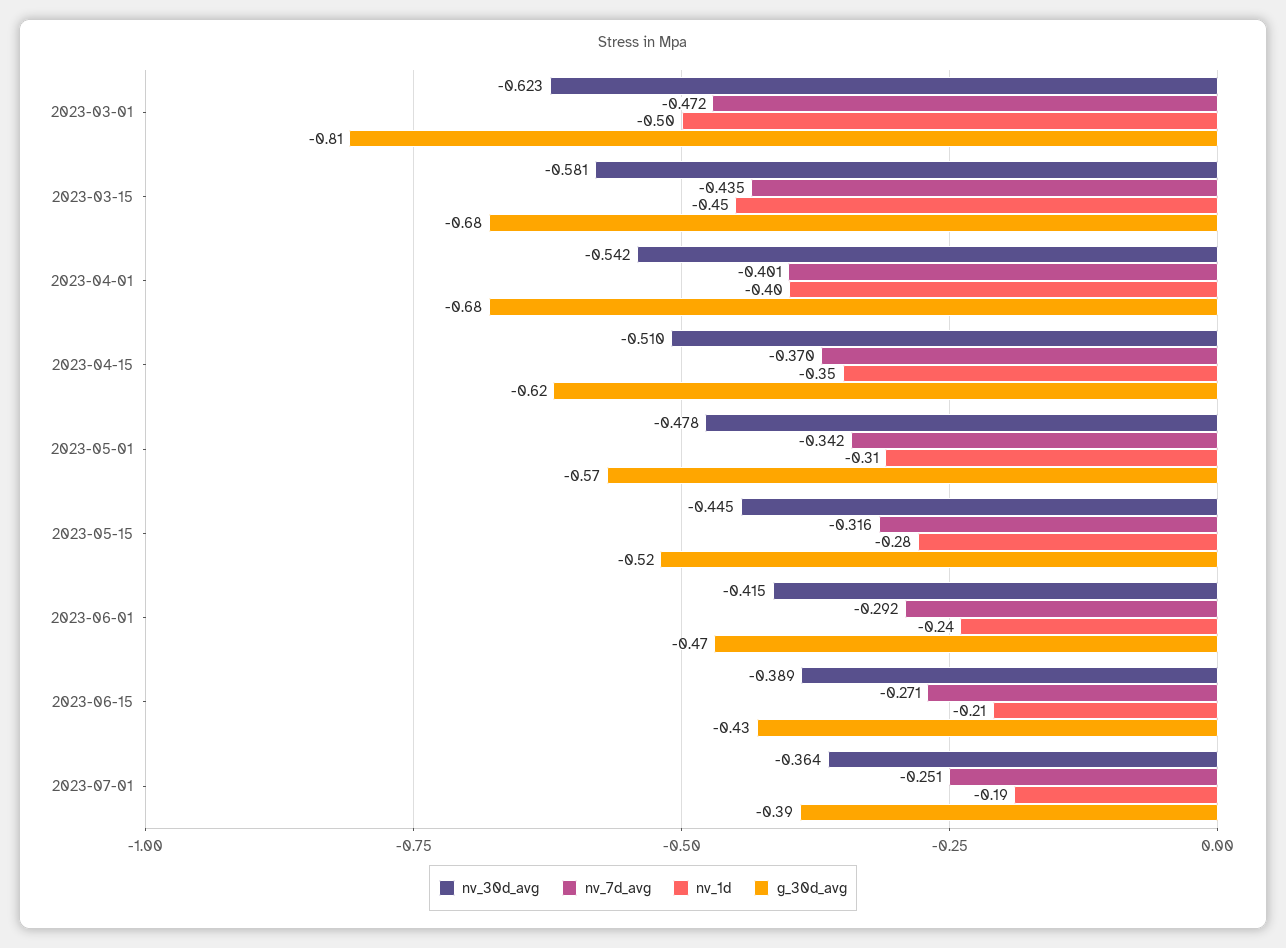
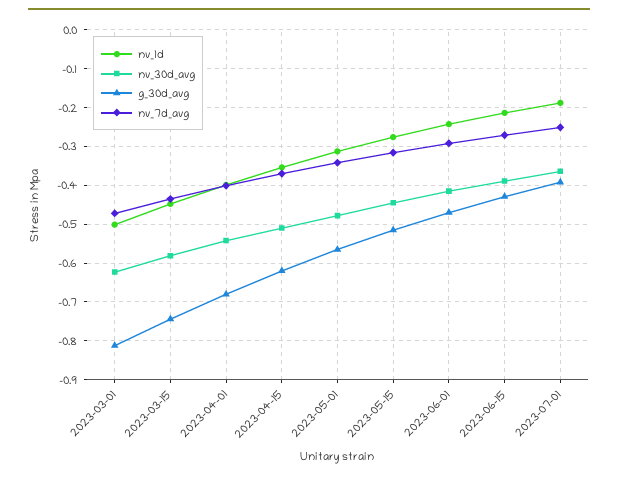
g_30d_avg, 2023-03-15: -0.68 -> -0.74

